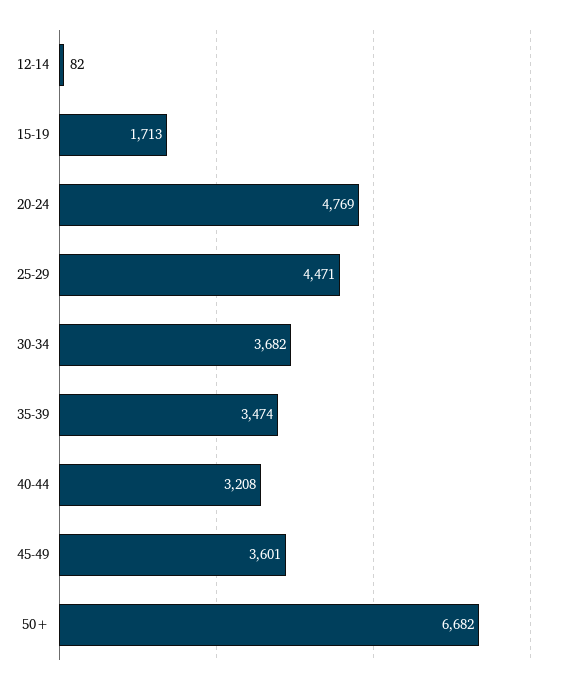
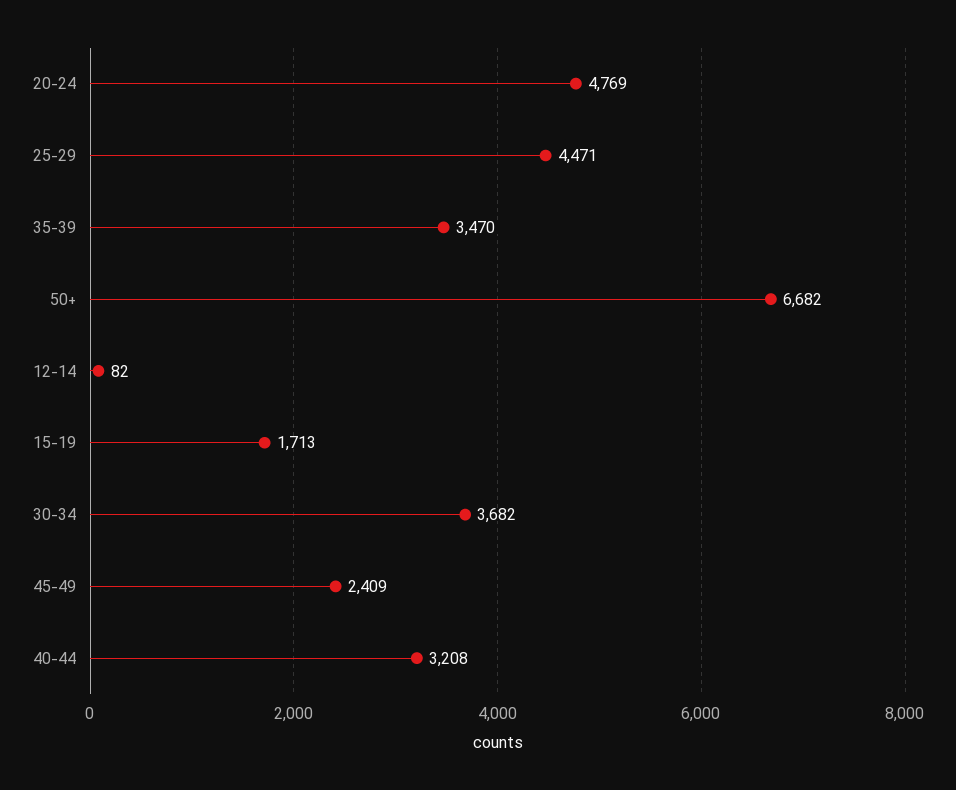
35-39: 3474 -> 3470
45-49: 3601 -> 2409

